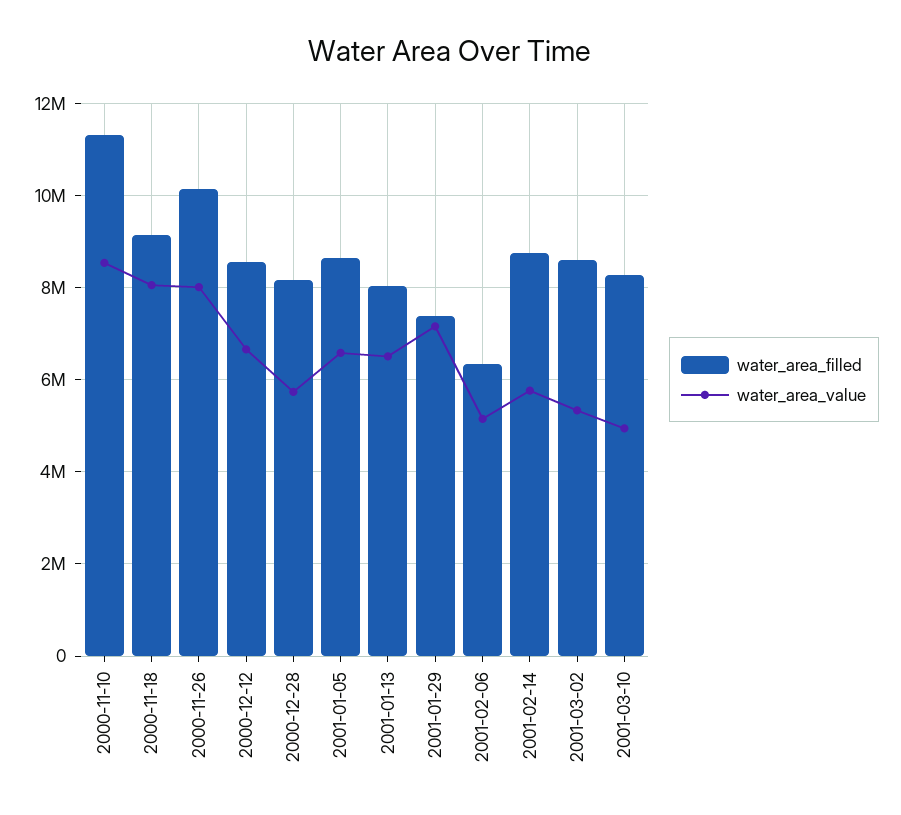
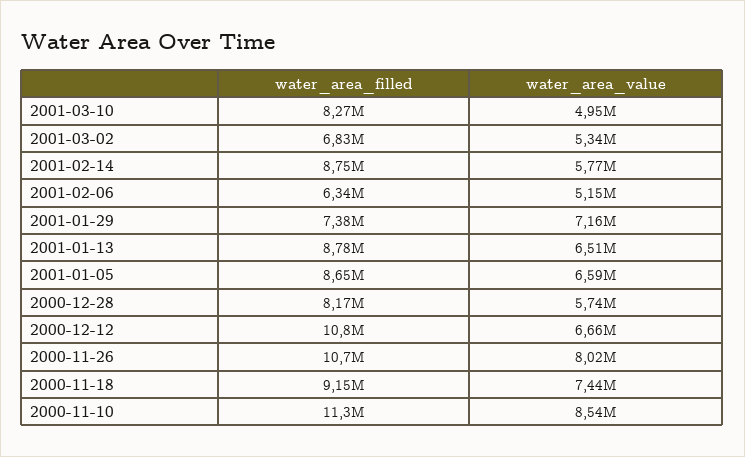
water_area_value, 2000-11-18: 8000000 -> 7440000
water_area_filled, 2000-11-26: 10200000 -> 10700000
water_area_filled, 2000-12-12: 8600000 -> 10800000
water_area_filled, 2001-01-13: 8000000 -> 8780000
water_area_filled, 2001-03-02: 8600000 -> 6830000

